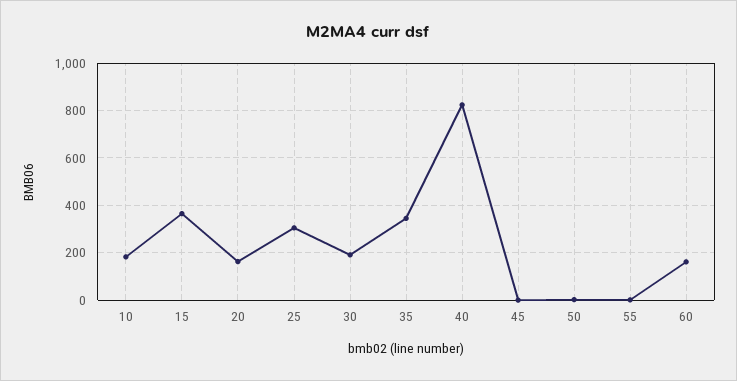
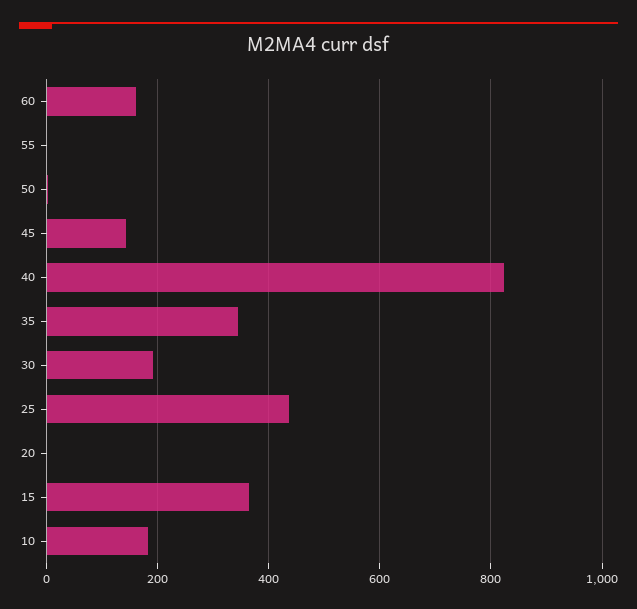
20: 150 -> 0
25: 300 -> 440
45: 0 -> 140

